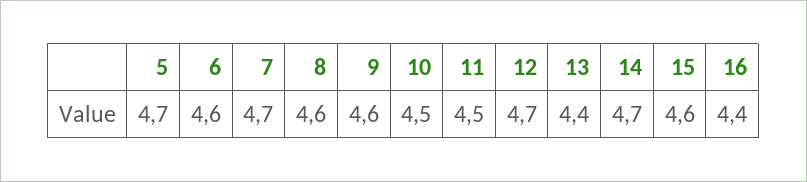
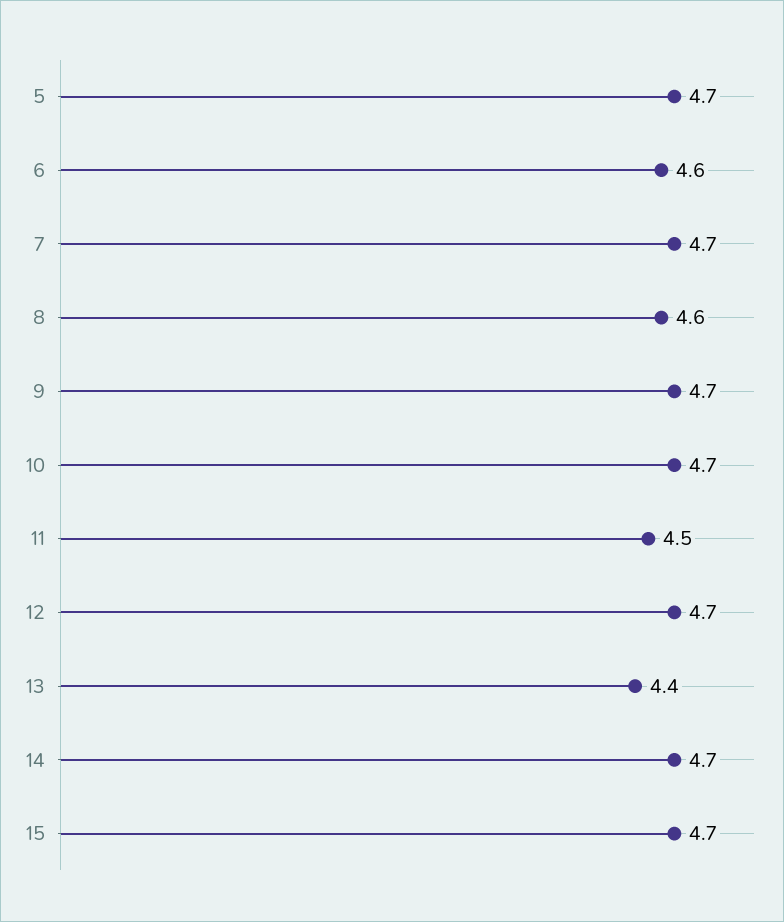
9: 4.6 -> 4.7
10: 4.5 -> 4.7
15: 4.6 -> 4.7
16: 4.4 -> none

